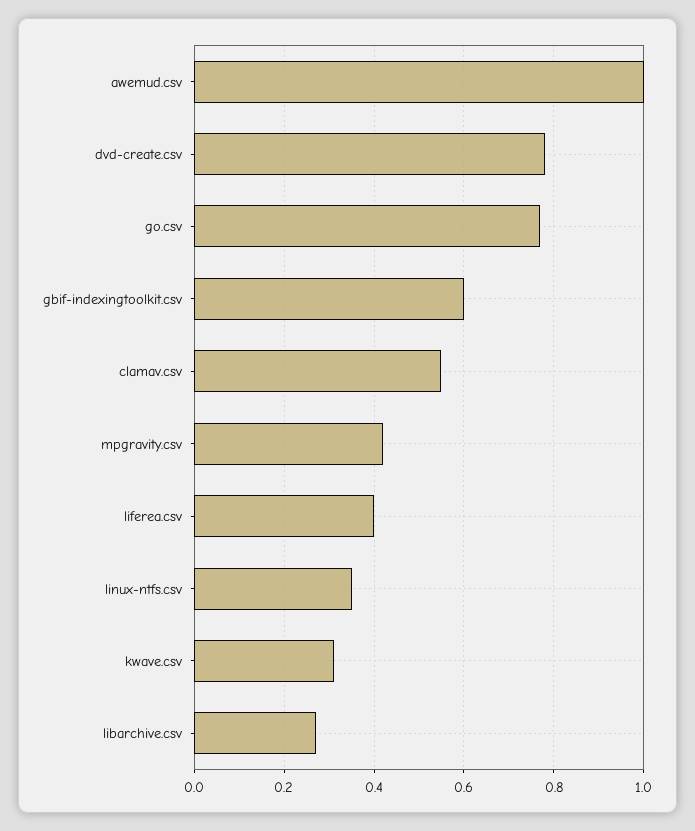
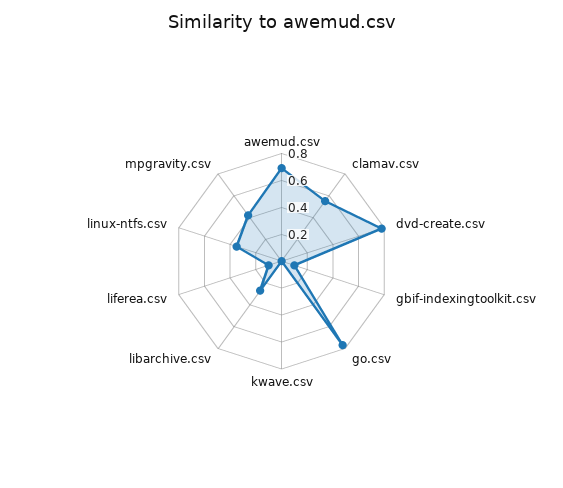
awemud.csv: 1 -> 0.7
gbif-indexingtoolkit.csv: 0.6 -> 0.1
liferea.csv: 0.4 -> 0.1
kwave.csv: 0.3 -> 0

